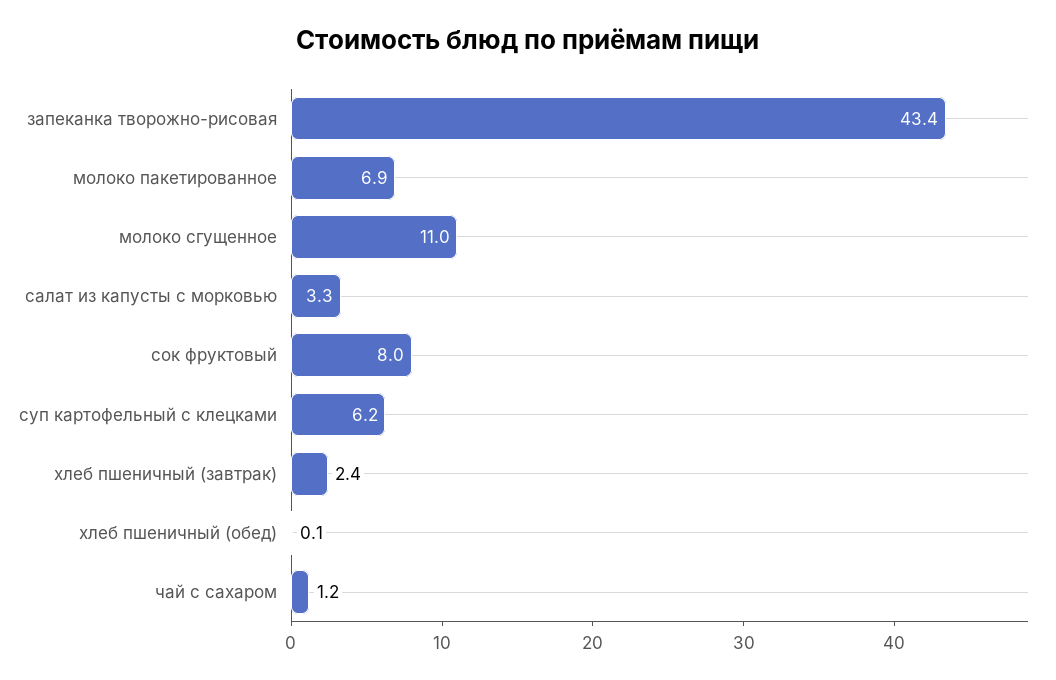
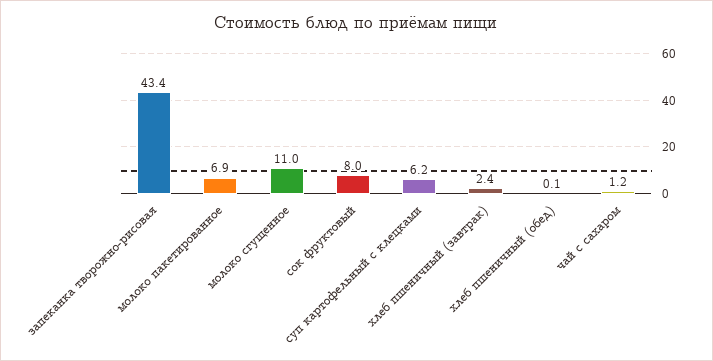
салат из капусты с морковью: 3.3 -> none

